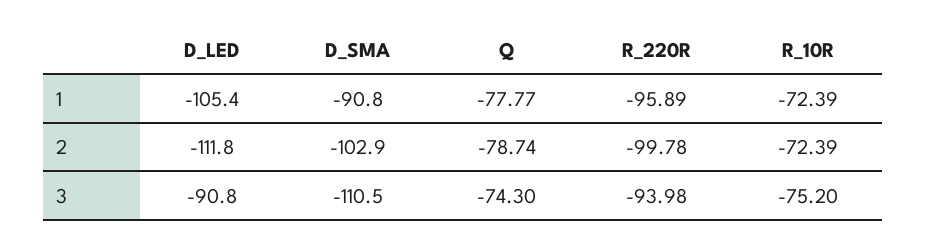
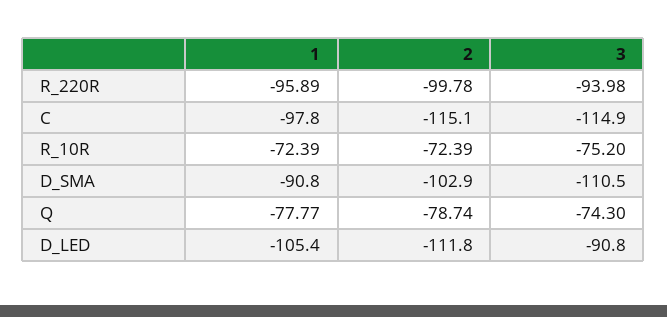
C, 1: none -> -97.8
C, 2: none -> -115.1
C, 3: none -> -114.9

